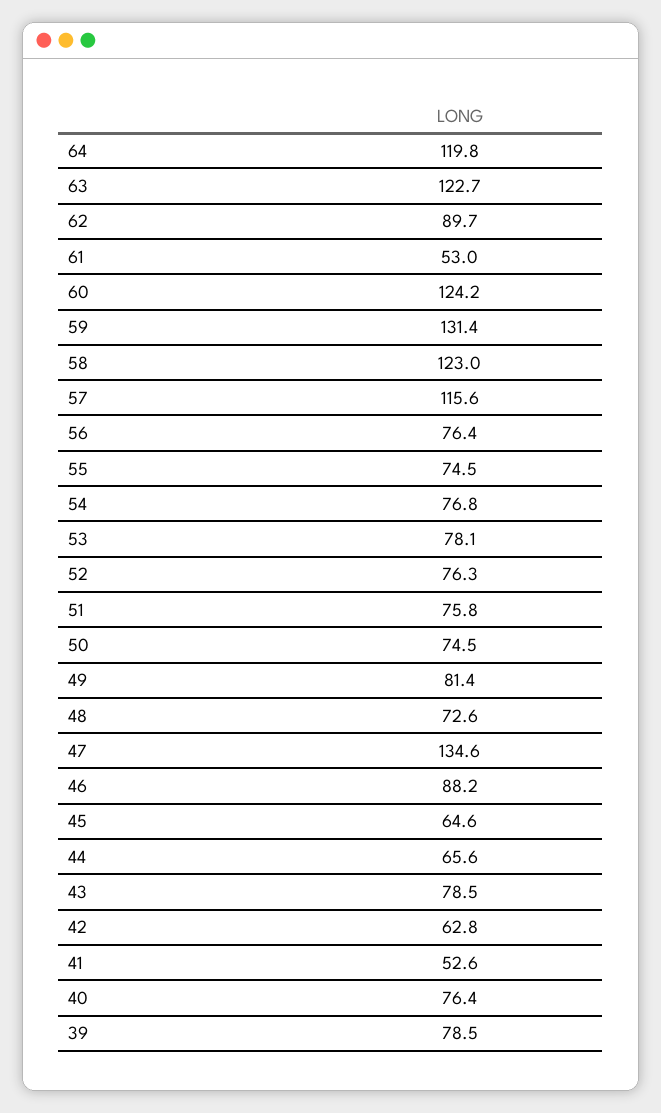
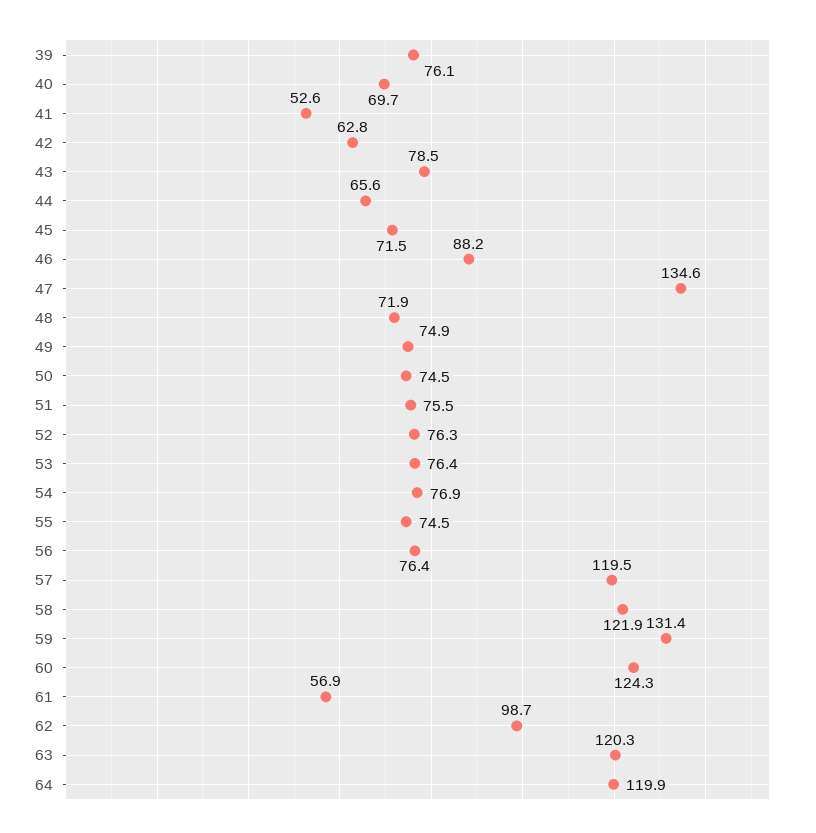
64: 119.8 -> 119.9
63: 122.7 -> 120.3
62: 89.7 -> 98.7
61: 53 -> 56.9
60: 124.2 -> 124.3
58: 123 -> 121.9
57: 115.6 -> 119.5
54: 76.8 -> 76.9
53: 78.1 -> 76.4
51: 75.8 -> 75.5
49: 81.4 -> 74.9
48: 72.6 -> 71.9
45: 64.6 -> 71.5
40: 76.4 -> 69.7
39: 78.5 -> 76.1

